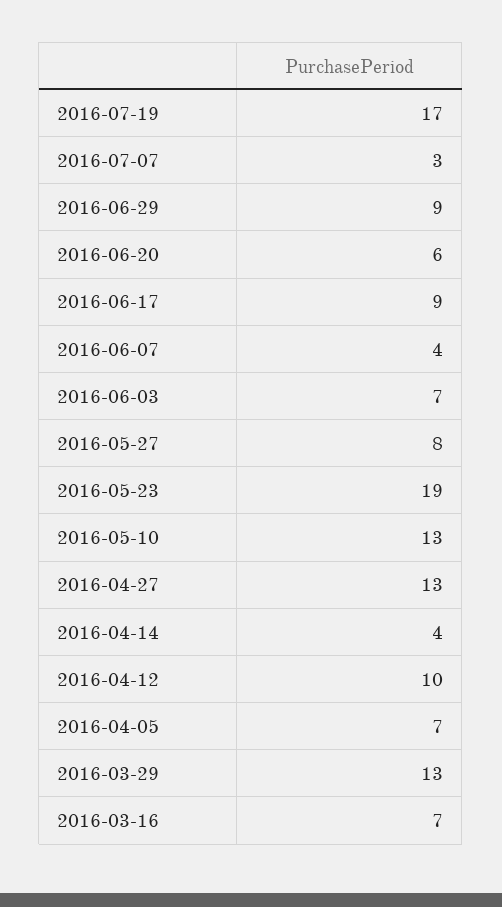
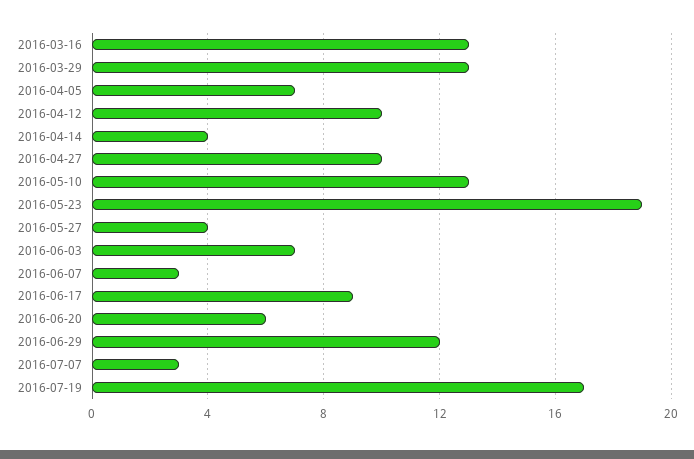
2016-06-29: 9 -> 12
2016-06-07: 4 -> 3
2016-05-27: 8 -> 4
2016-04-27: 13 -> 10
2016-03-16: 7 -> 13

